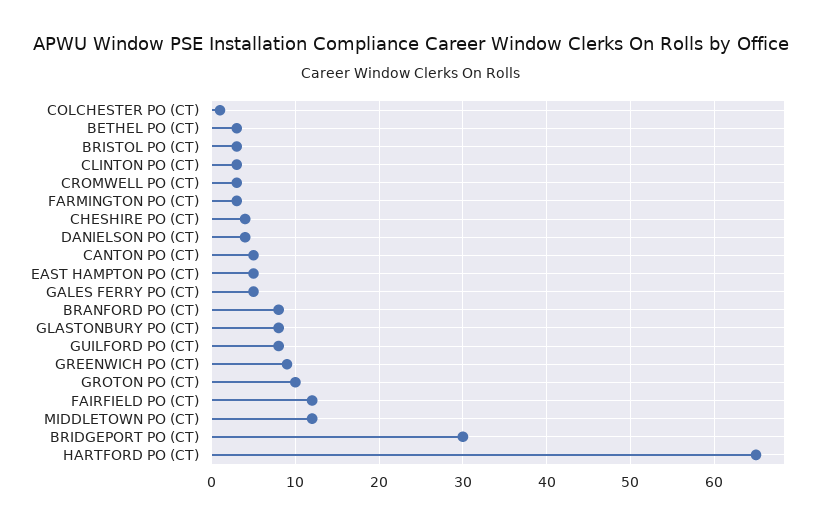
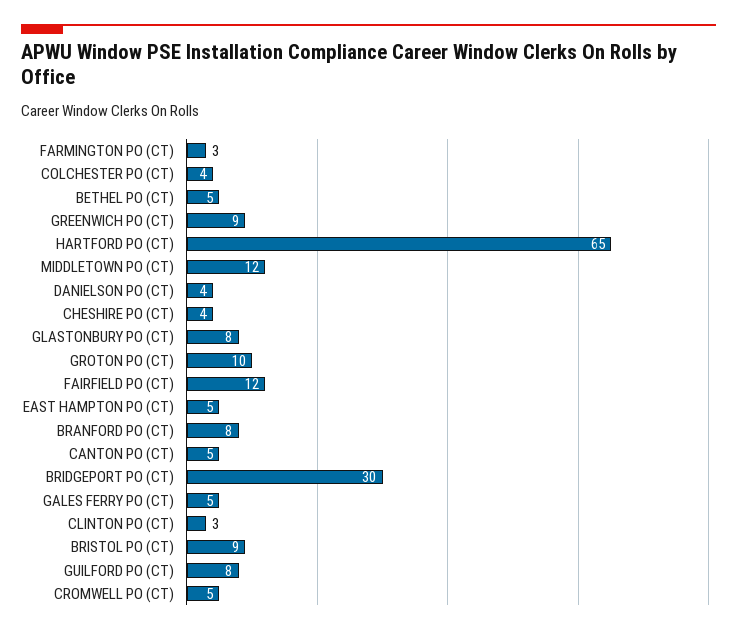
COLCHESTER PO (CT): 1 -> 4
BETHEL PO (CT): 3 -> 5
BRISTOL PO (CT): 3 -> 9
CROMWELL PO (CT): 3 -> 5

